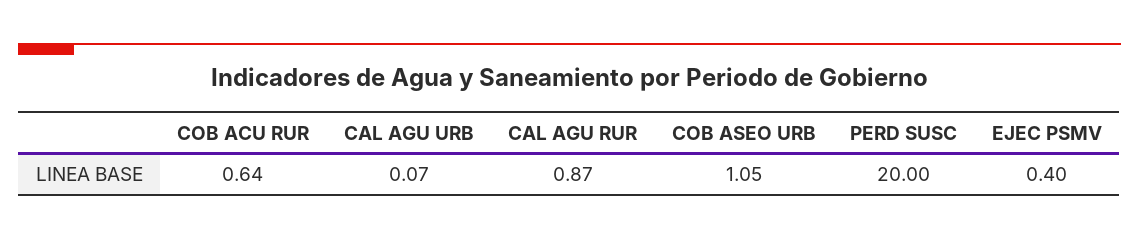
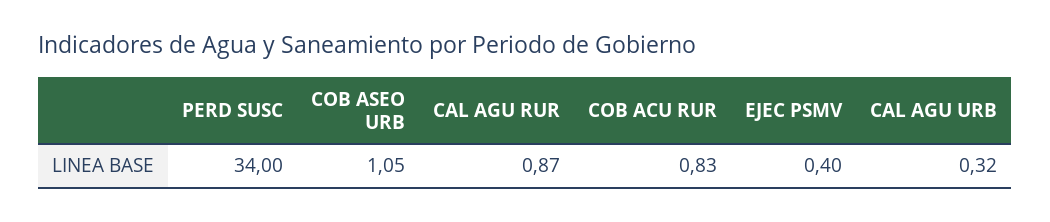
COB ACU RUR: 0.64 -> 0.83
CAL AGU URB: 0.07 -> 0.32
PERD SUSC: 20 -> 34

